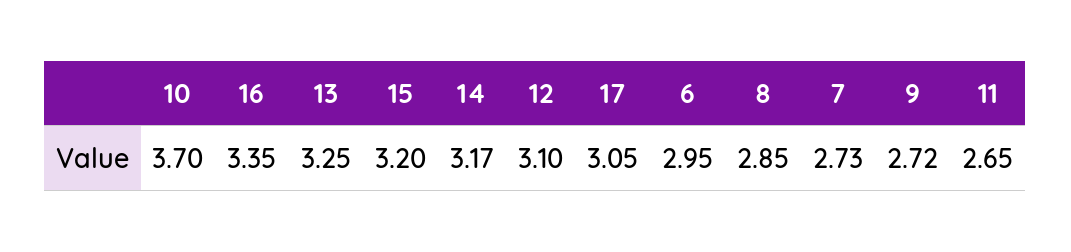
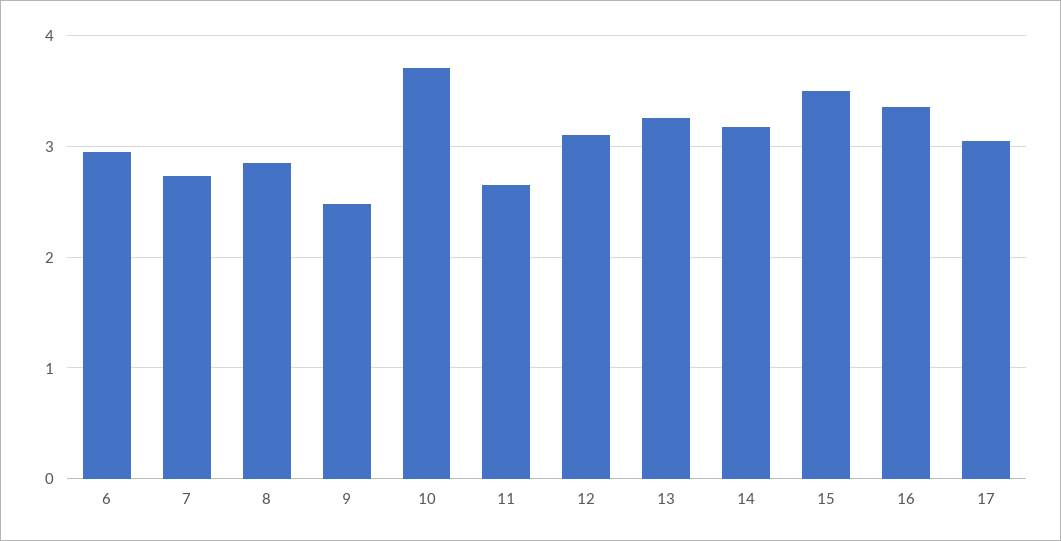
15: 3.2 -> 3.5
9: 2.72 -> 2.5

